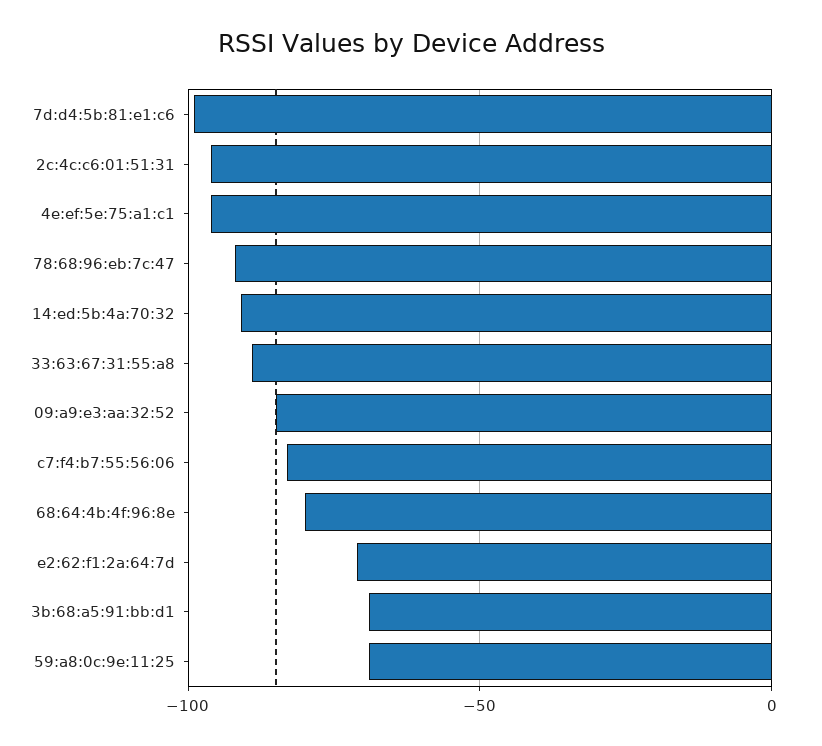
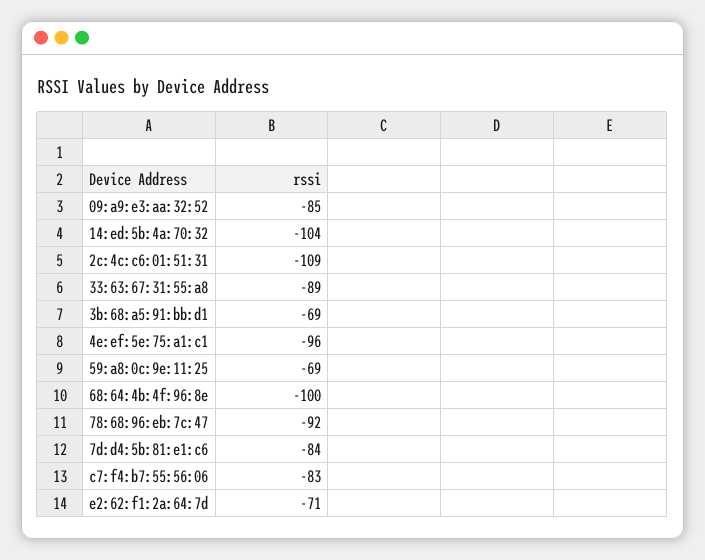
7d:d4:5b:81:e1:c6: -100 -> -84
2c:4c:c6:01:51:31: -95 -> -109
14:ed:5b:4a:70:32: -90 -> -104
68:64:4b:4f:96:8e: -80 -> -100

